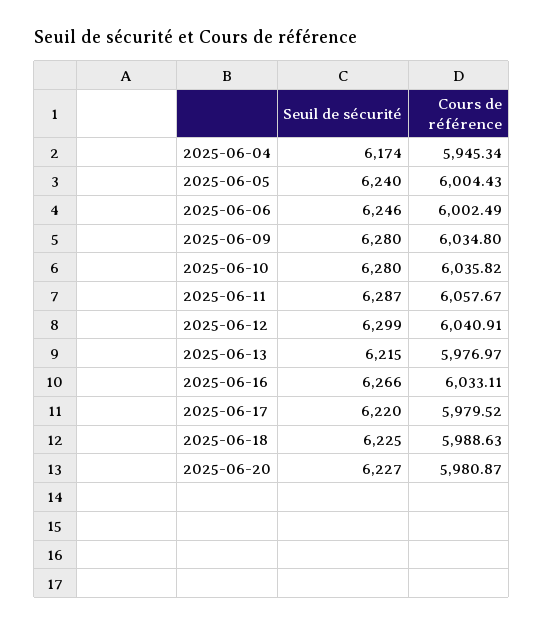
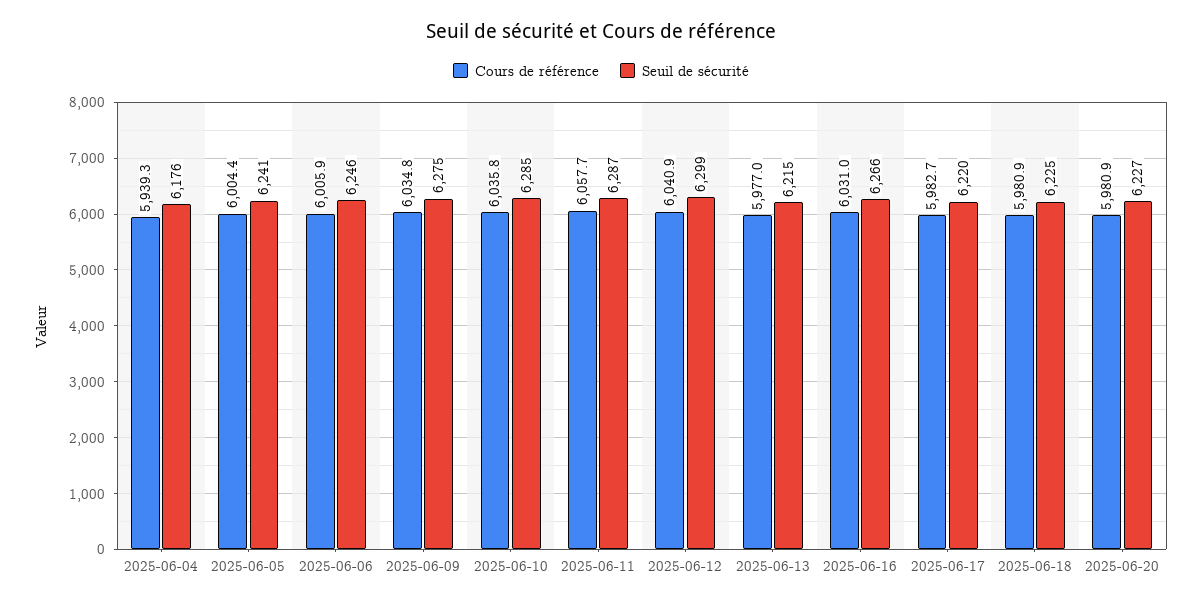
Seuil de sécurité, 2025-06-04: 6174 -> 6176
Cours de référence, 2025-06-04: 5945.34 -> 5939.3
Seuil de sécurité, 2025-06-05: 6240 -> 6241
Cours de référence, 2025-06-06: 6002.49 -> 6005.9
Seuil de sécurité, 2025-06-09: 6280 -> 6275
Seuil de sécurité, 2025-06-10: 6280 -> 6285
Cours de référence, 2025-06-16: 6033.11 -> 6031
Cours de référence, 2025-06-17: 5979.52 -> 5982.7
Cours de référence, 2025-06-18: 5988.63 -> 5980.9

